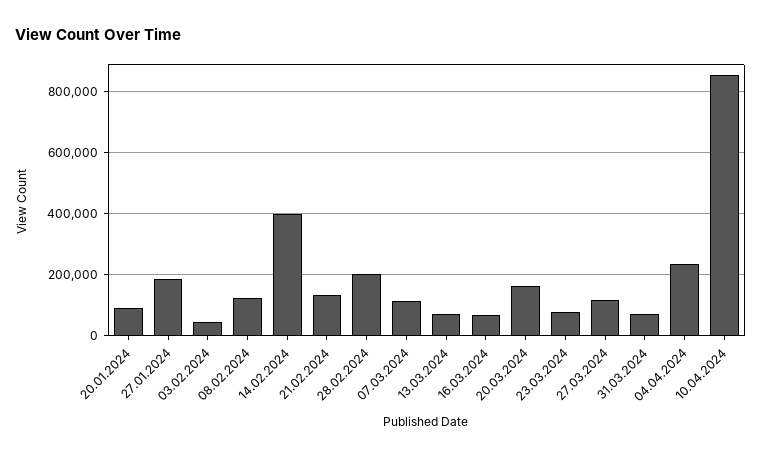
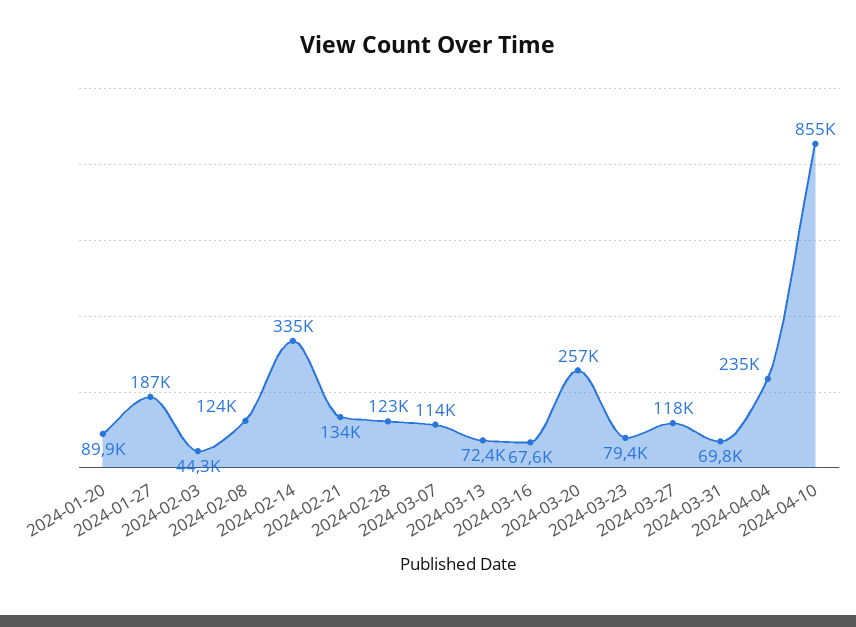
14.02.2024: 400000 -> 335000
28.02.2024: 200000 -> 123000
20.03.2024: 160000 -> 257000

